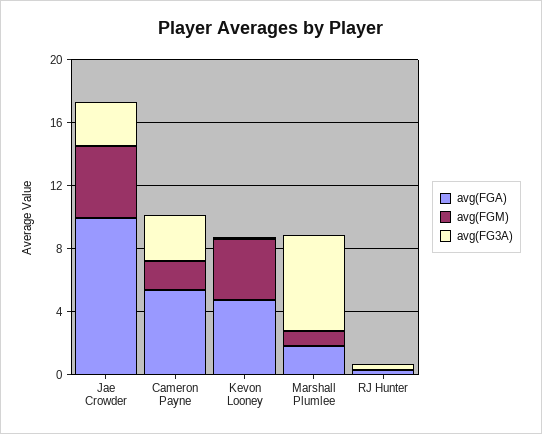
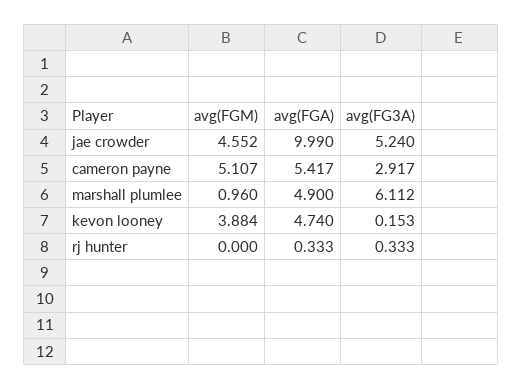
avg(FG3A), Jae Crowder: 3 -> 5.24
avg(FGM), Cameron Payne: 2 -> 5.107
avg(FGA), Marshall Plumlee: 2 -> 4.9

